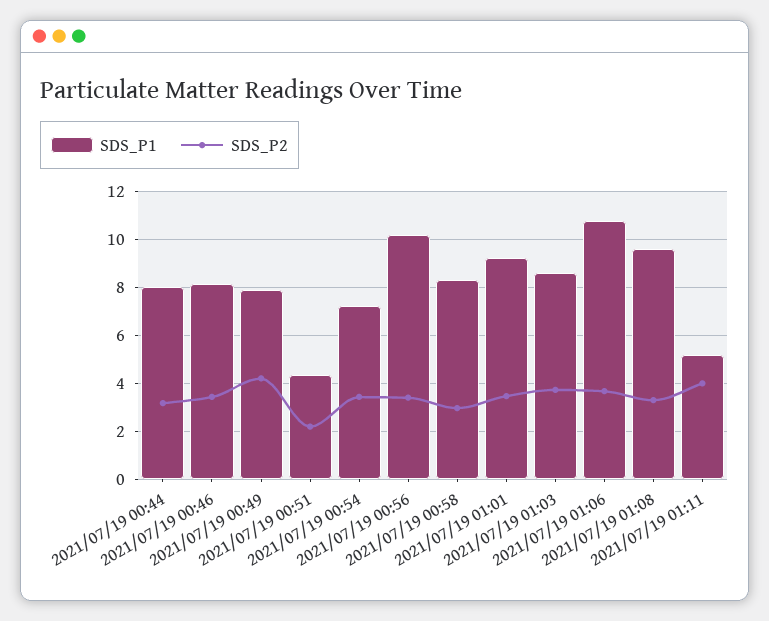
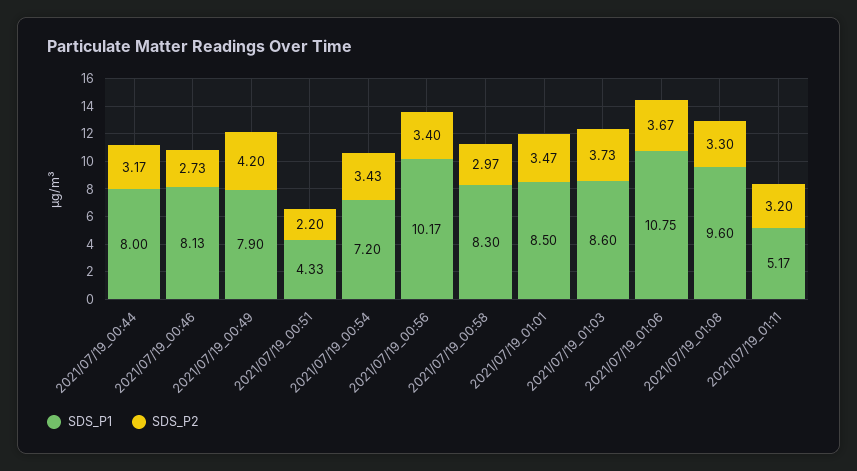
SDS_P2, 2021/07/19 00:46: 3.5 -> 2.73
SDS_P1, 2021/07/19 01:01: 9.25 -> 8.5
SDS_P2, 2021/07/19 01:11: 4 -> 3.2

